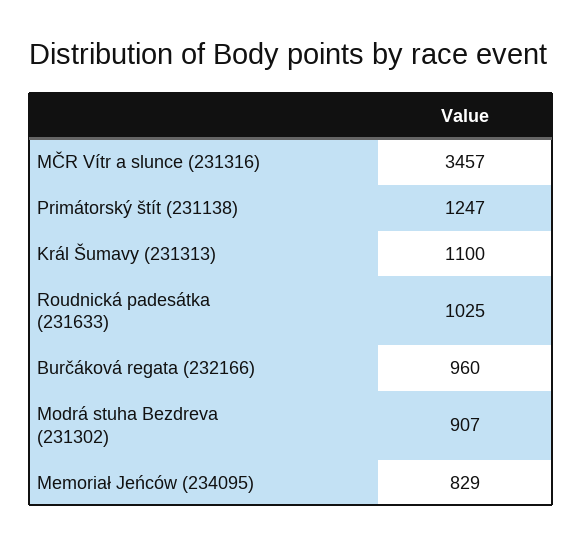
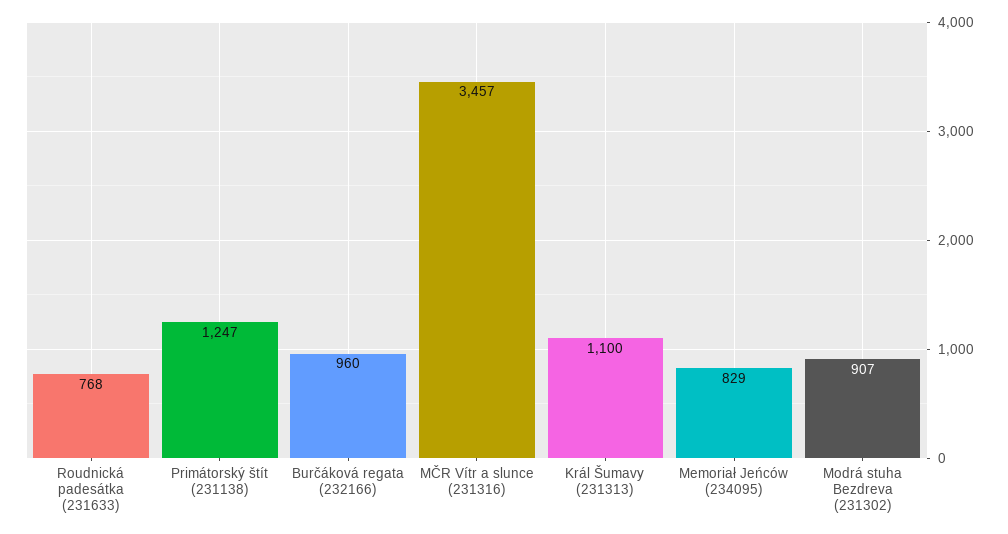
Roudnická padesátka (231633): 1025 -> 768

